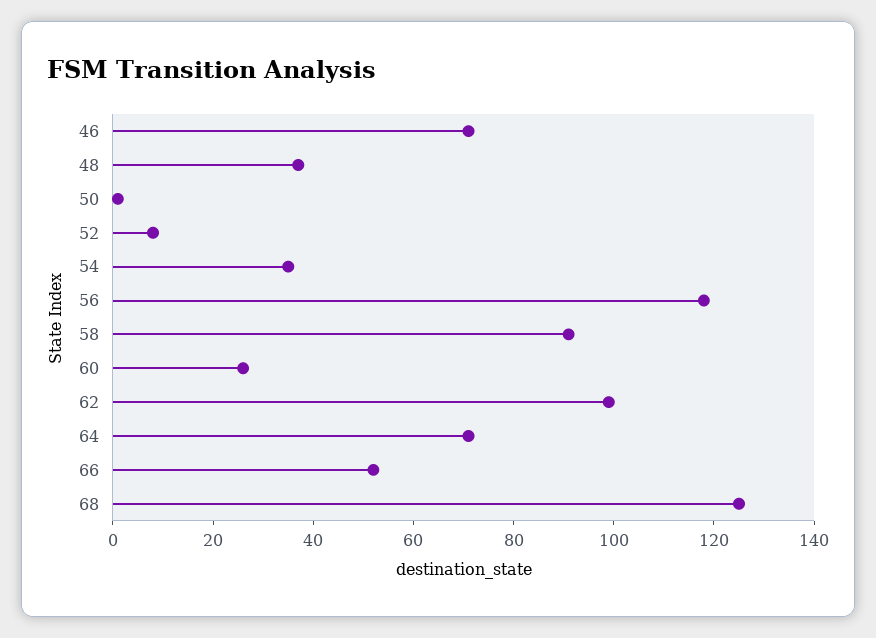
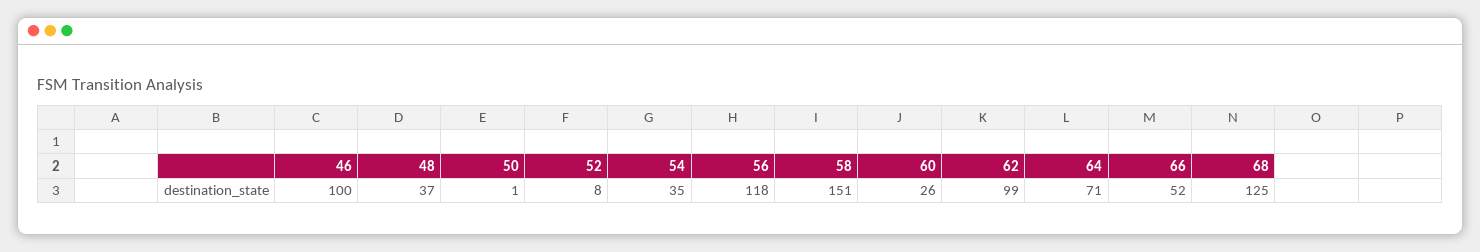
46: 70 -> 100
58: 90 -> 151

